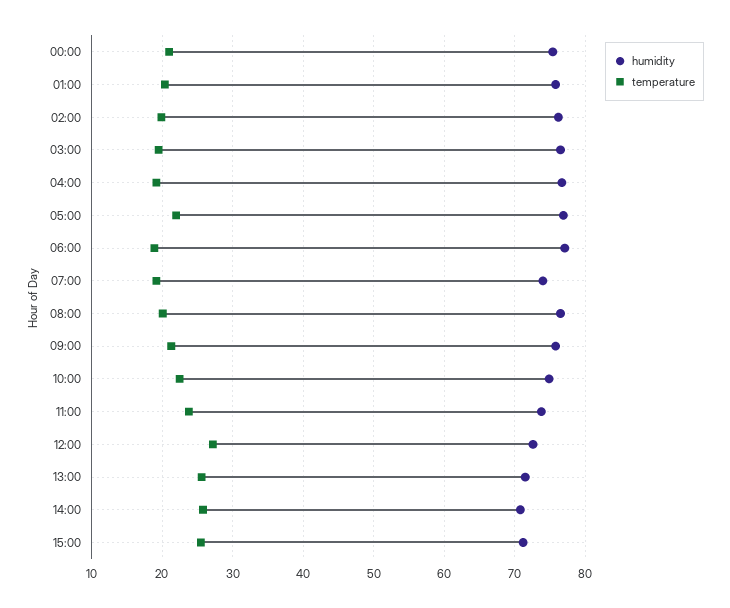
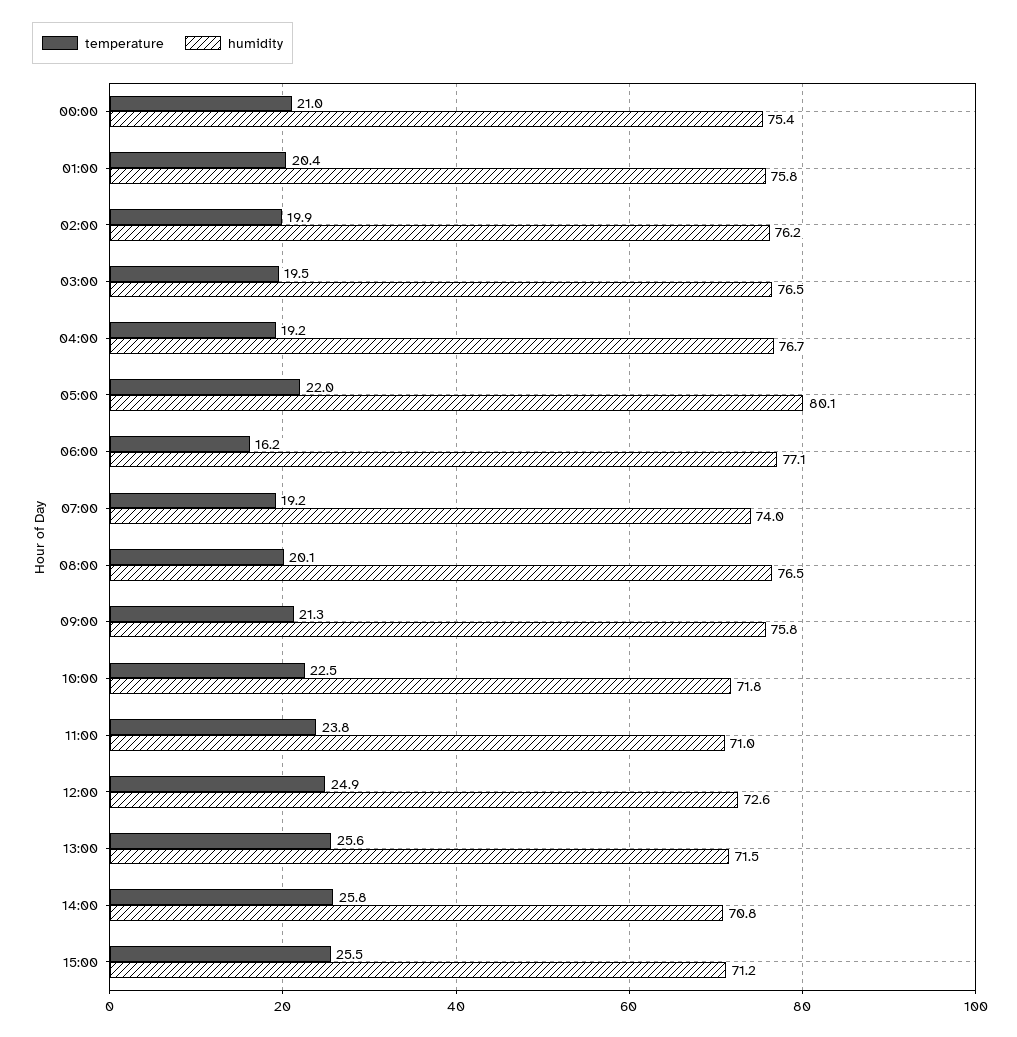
humidity, 05:00: 77 -> 80.1
temperature, 06:00: 19 -> 16.2
humidity, 10:00: 75 -> 71.8
humidity, 11:00: 74 -> 71
temperature, 12:00: 27 -> 24.9

